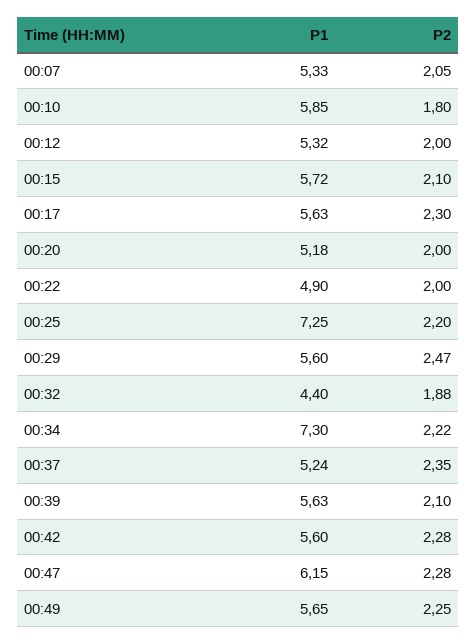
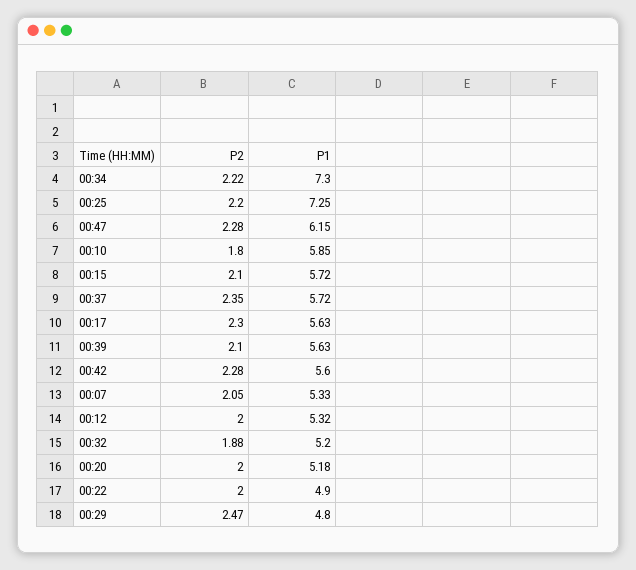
P1, 00:29: 5.6 -> 4.8
P1, 00:32: 4.4 -> 5.2
P1, 00:37: 5.24 -> 5.72
P1, 00:49: 5.65 -> none
P2, 00:49: 2.25 -> none

